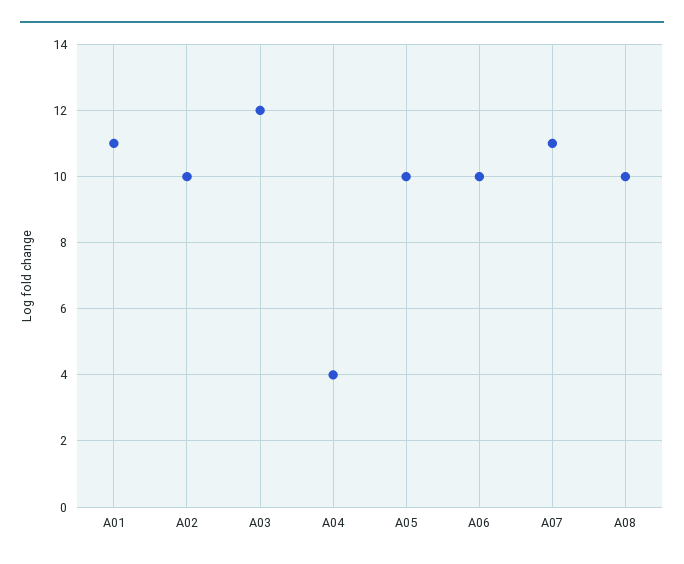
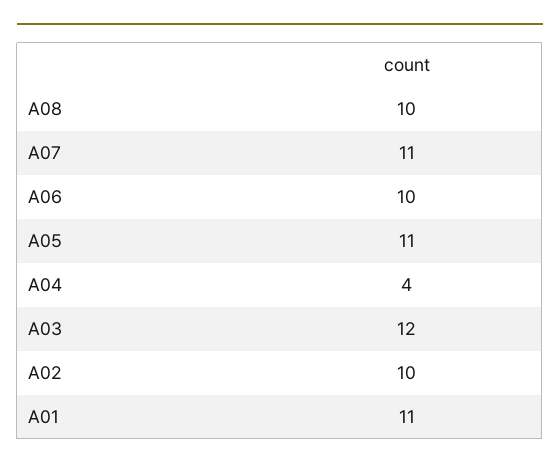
A05: 10 -> 11

